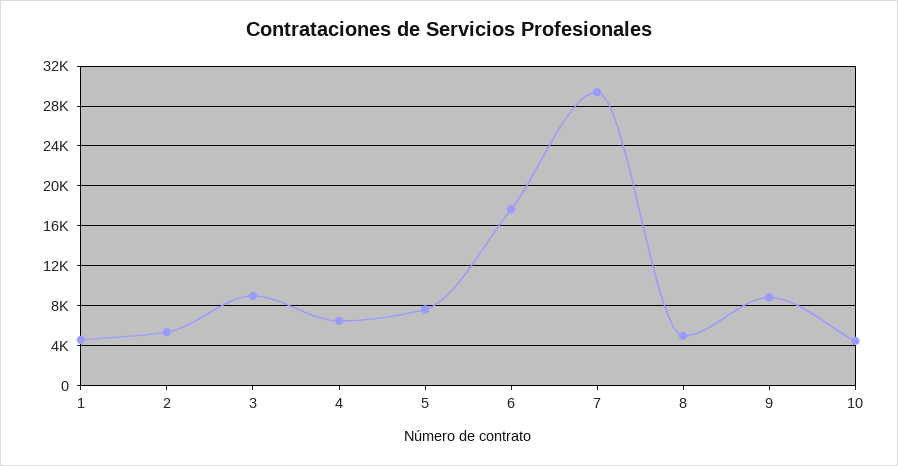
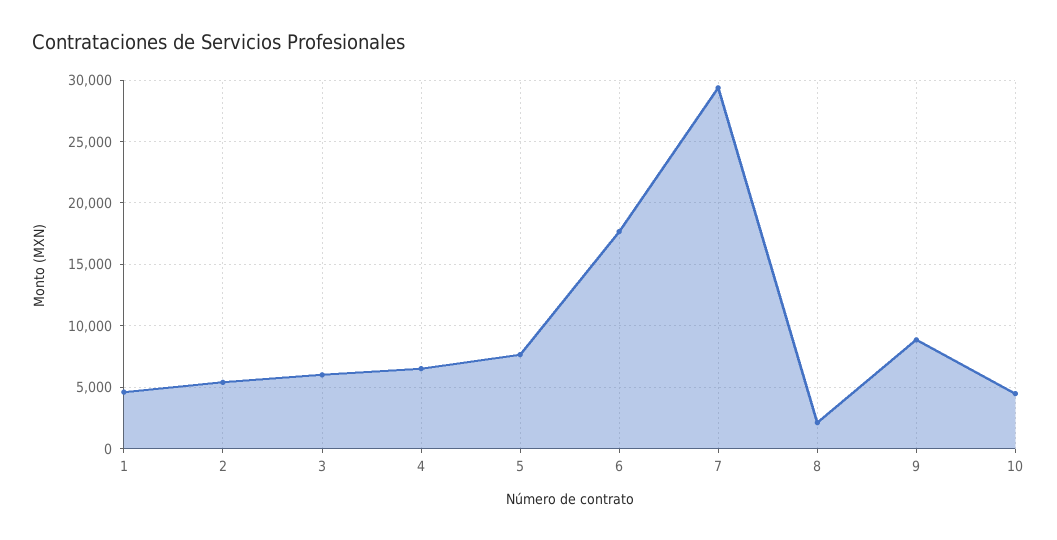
3: 9000 -> 6000
8: 5000 -> 2000

